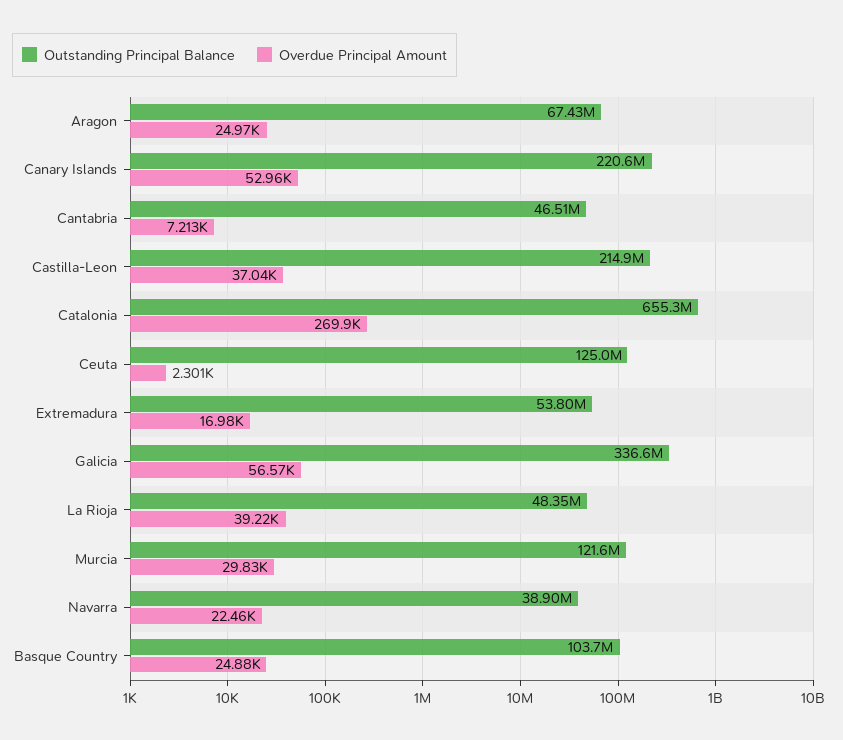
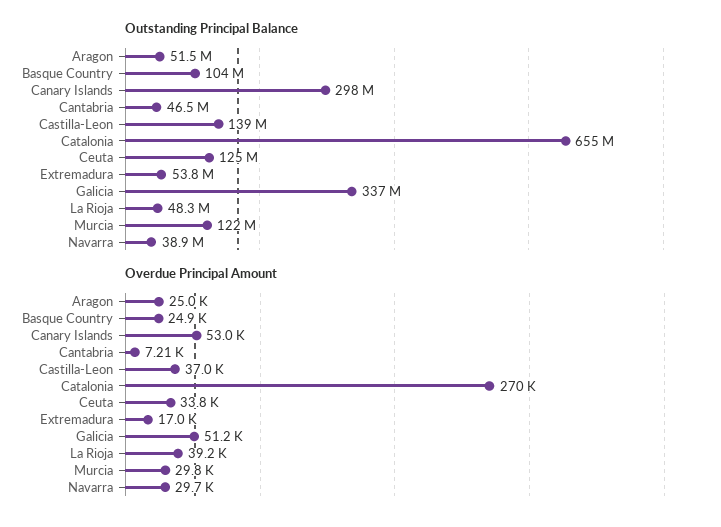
Outstanding Principal Balance, Aragon: 67430000 -> 51500000
Outstanding Principal Balance, Canary Islands: 220600000 -> 298000000
Outstanding Principal Balance, Castilla-Leon: 214900000 -> 139000000
Overdue Principal Amount, Ceuta: 2301 -> 33800
Overdue Principal Amount, Galicia: 56570 -> 51200
Overdue Principal Amount, Navarra: 22460 -> 29700

